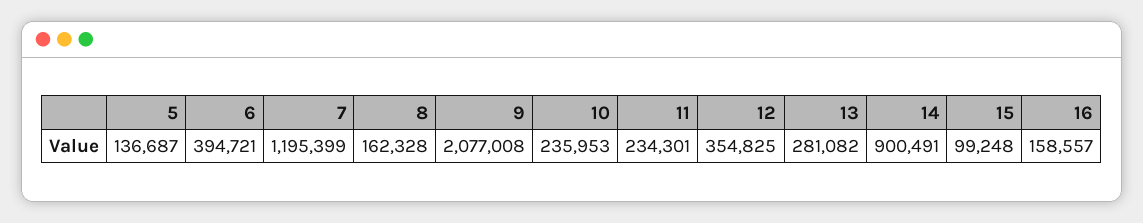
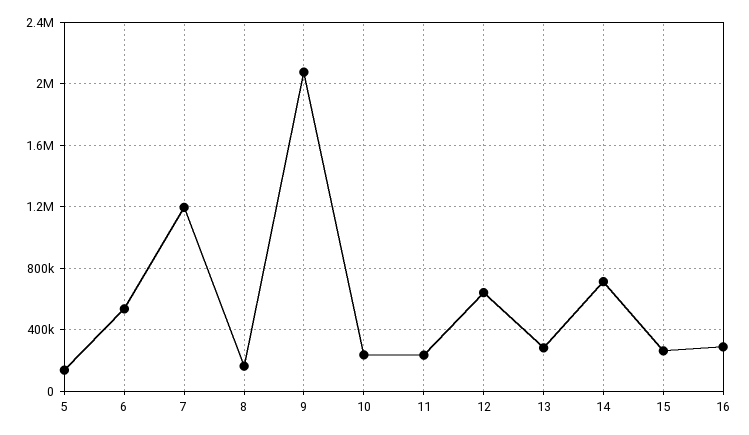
6: 394721 -> 550000
12: 354825 -> 650000
14: 900491 -> 700000
15: 99248 -> 250000
16: 158557 -> 300000

